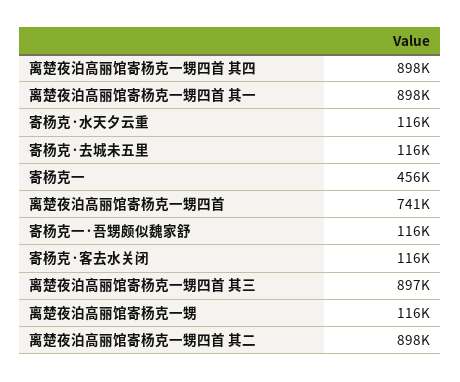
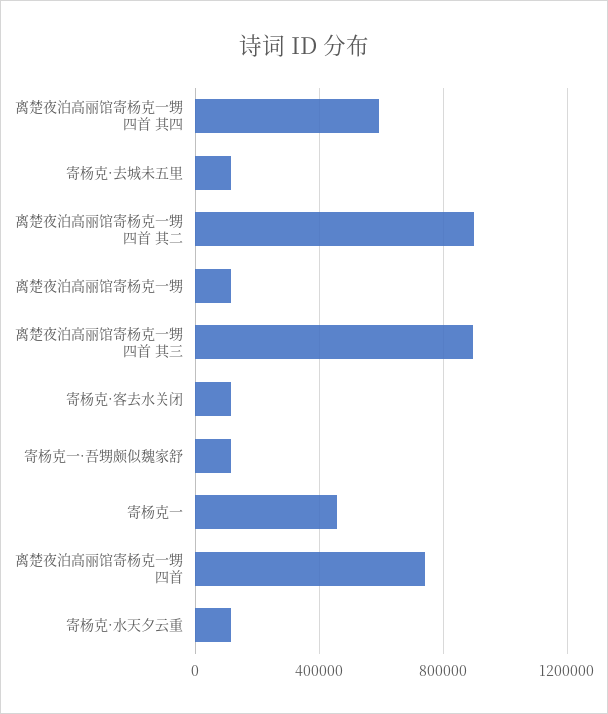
离楚夜泊高丽馆寄杨克一甥四首 其四: 898000 -> 600000
离楚夜泊高丽馆寄杨克一甥四首 其一: 898000 -> none

